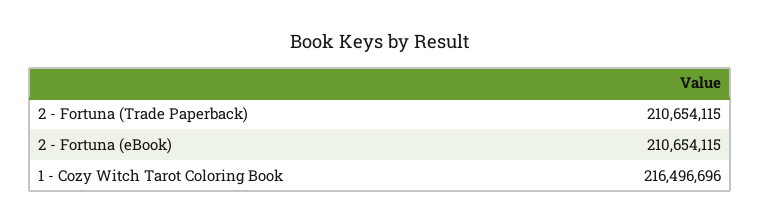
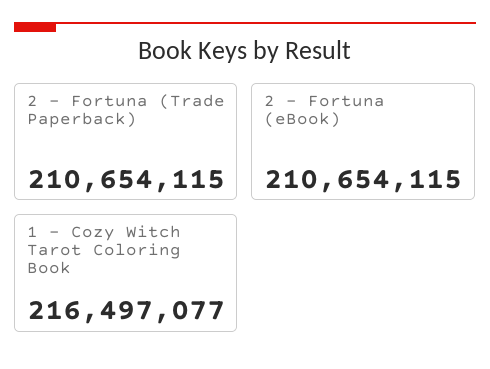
1 - Cozy Witch Tarot Coloring Book: 216496696 -> 216497077

